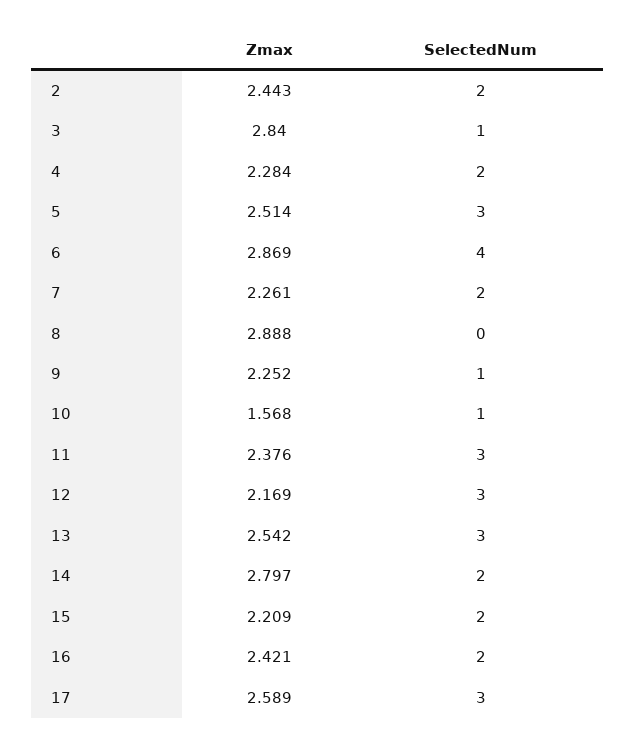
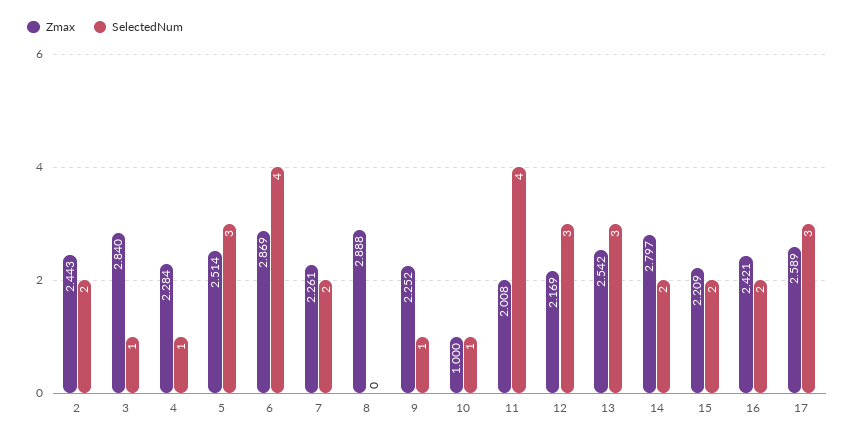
SelectedNum, 4: 2 -> 1
Zmax, 10: 1.568 -> 1
Zmax, 11: 2.376 -> 2.008
SelectedNum, 11: 3 -> 4

